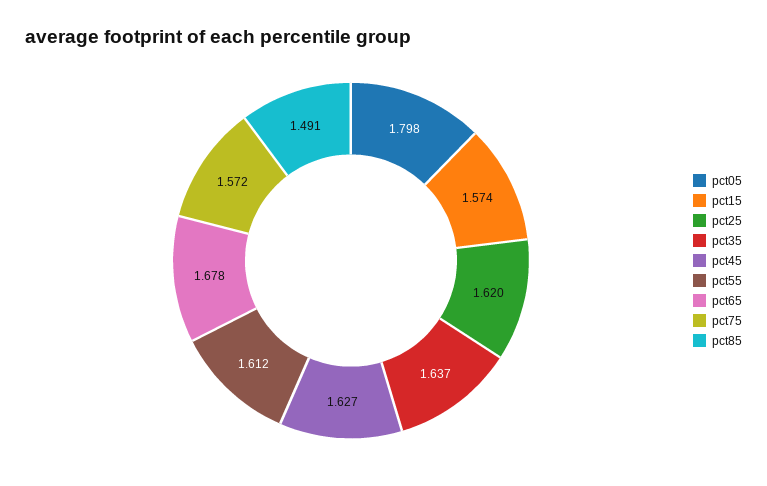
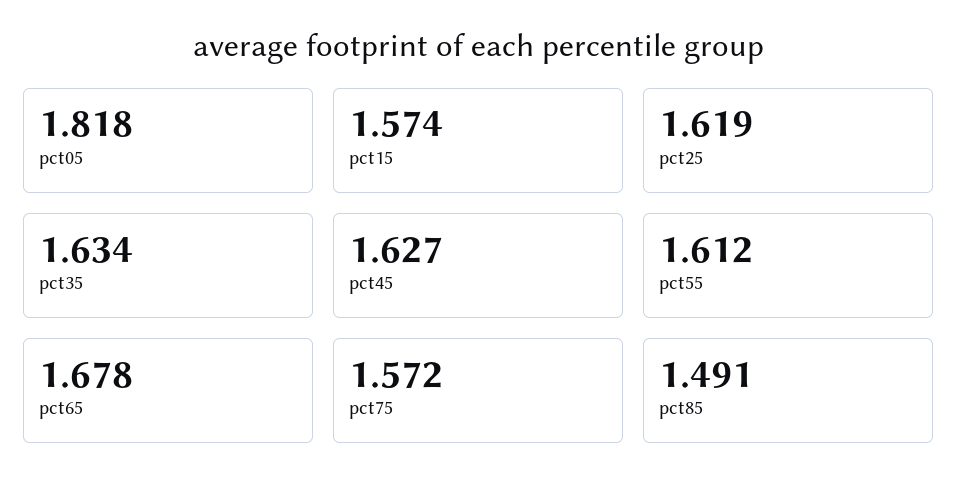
pct05: 1.798 -> 1.818
pct25: 1.62 -> 1.619
pct35: 1.637 -> 1.634

